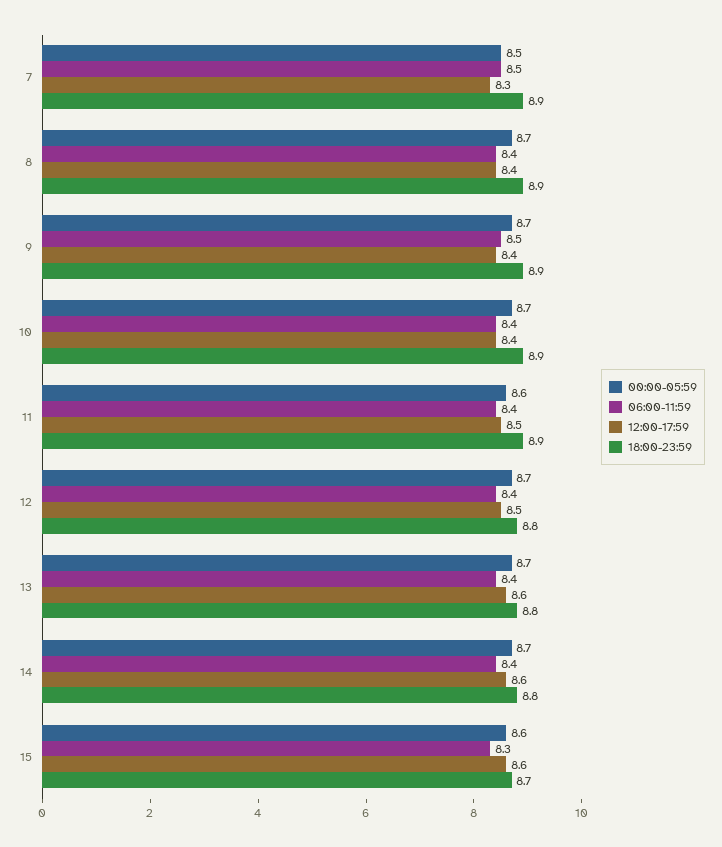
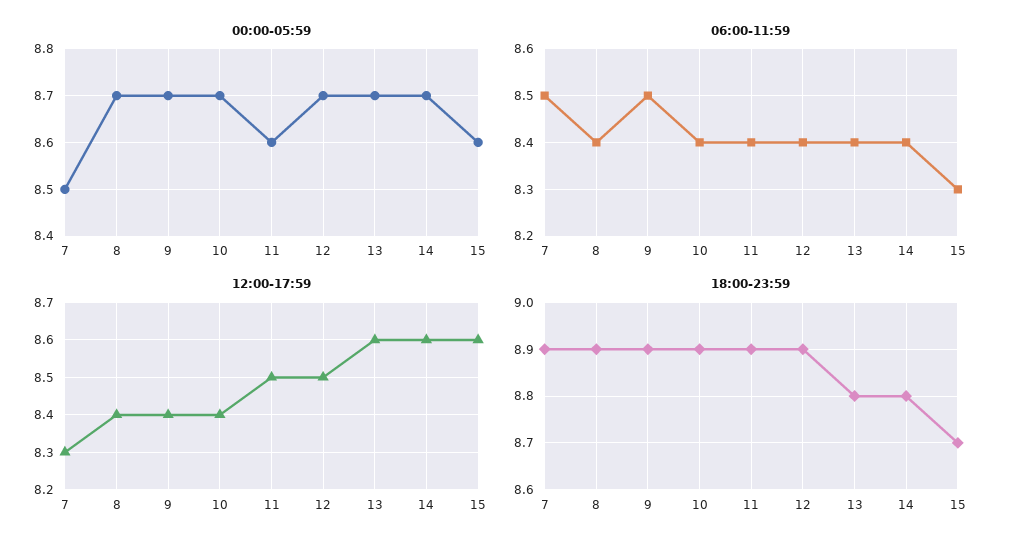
18:00-23:59, 12: 8.8 -> 8.9

